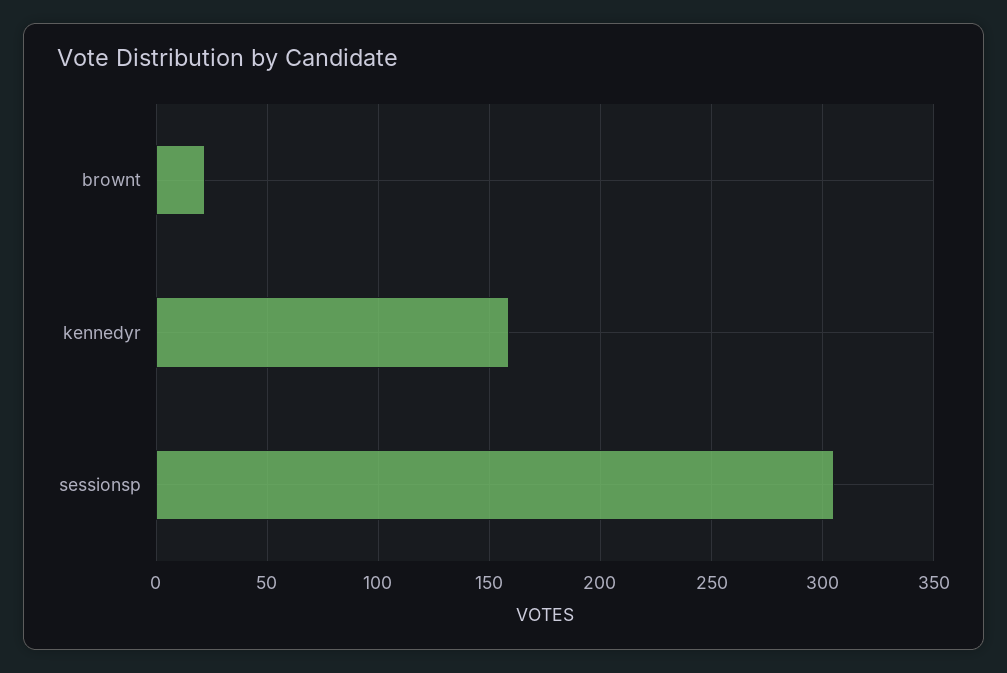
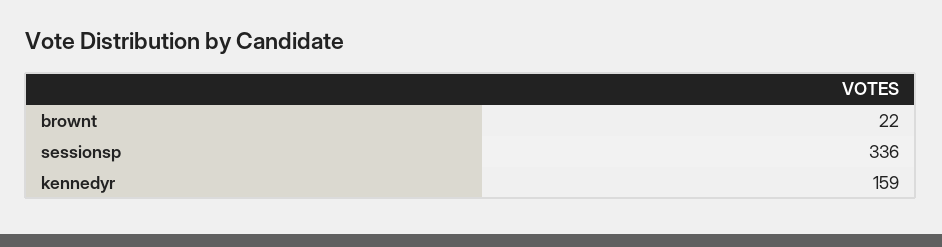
sessionsp: 305 -> 336

